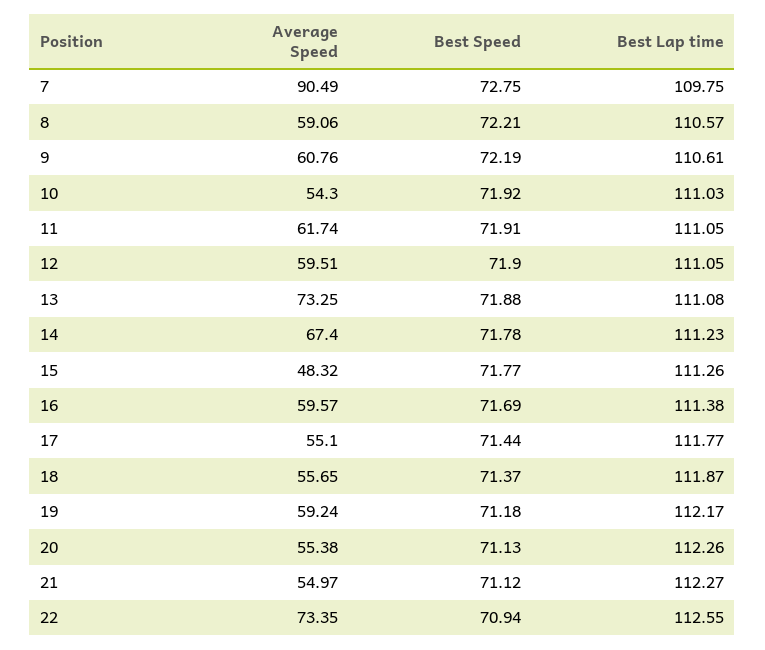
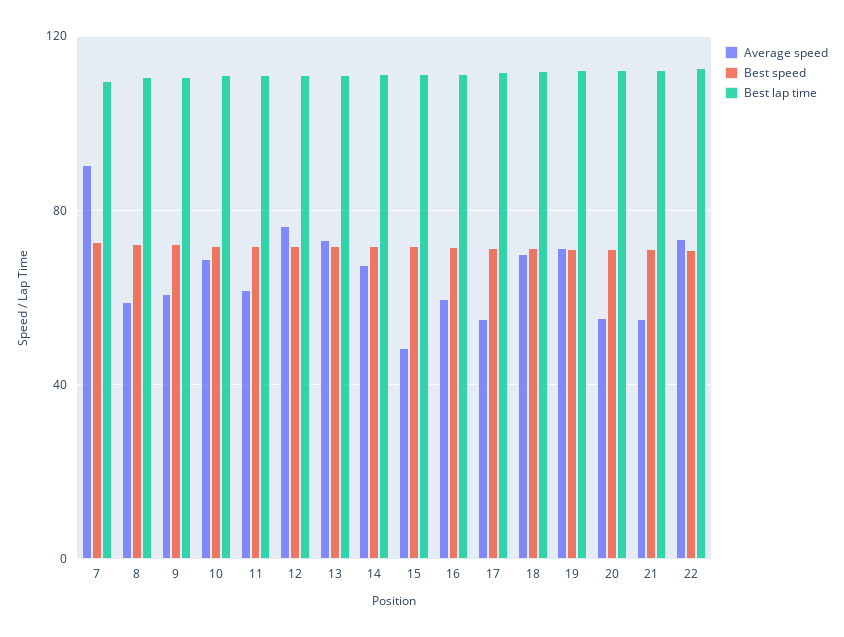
Average Speed, 10: 54.3 -> 70
Average Speed, 12: 59.51 -> 75
Average Speed, 18: 55.65 -> 70
Average Speed, 19: 59.24 -> 70

